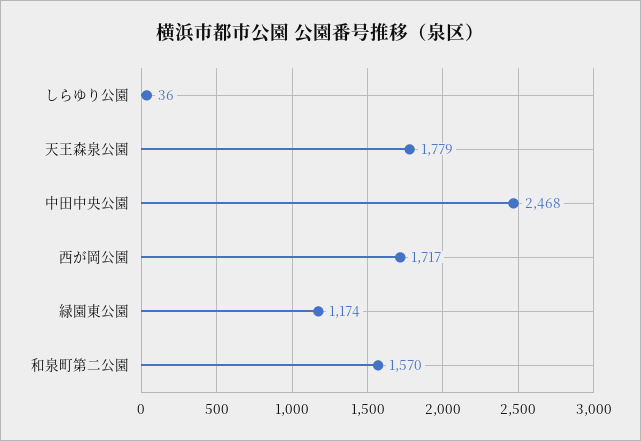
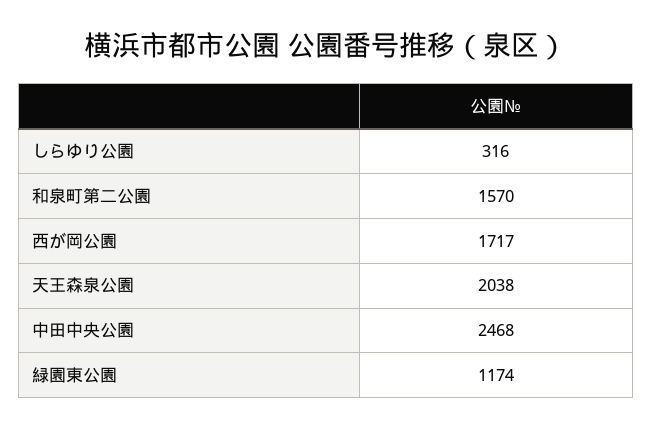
しらゆり公園: 36 -> 316
天王森泉公園: 1779 -> 2038

